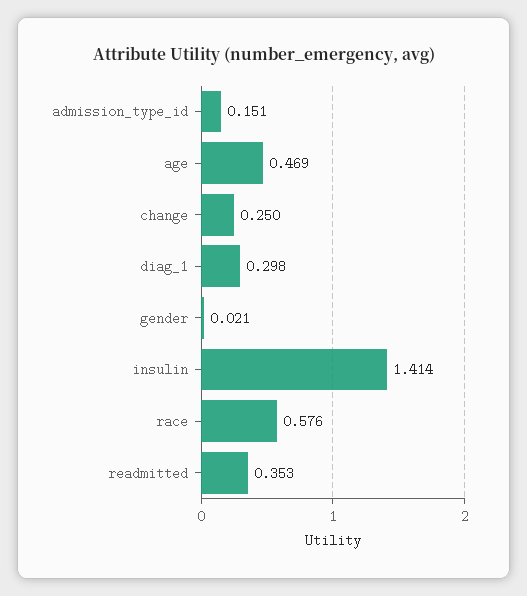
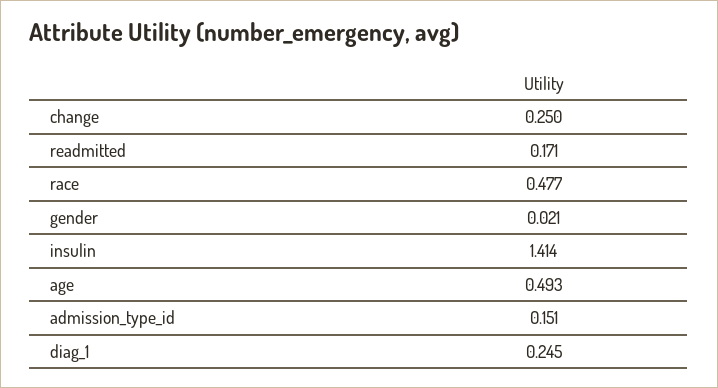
age: 0.469 -> 0.493
diag_1: 0.298 -> 0.245
race: 0.576 -> 0.477
readmitted: 0.353 -> 0.171

